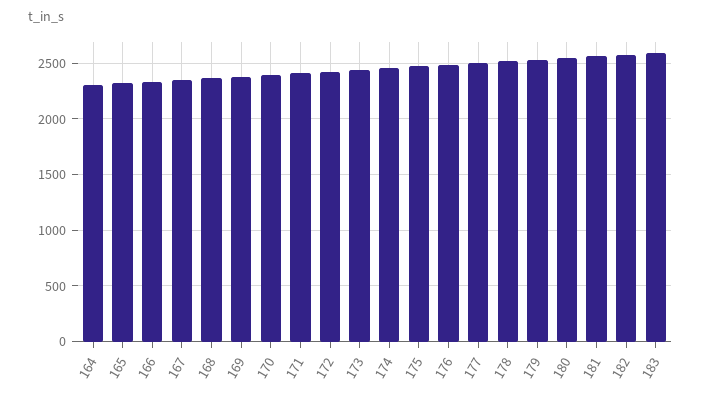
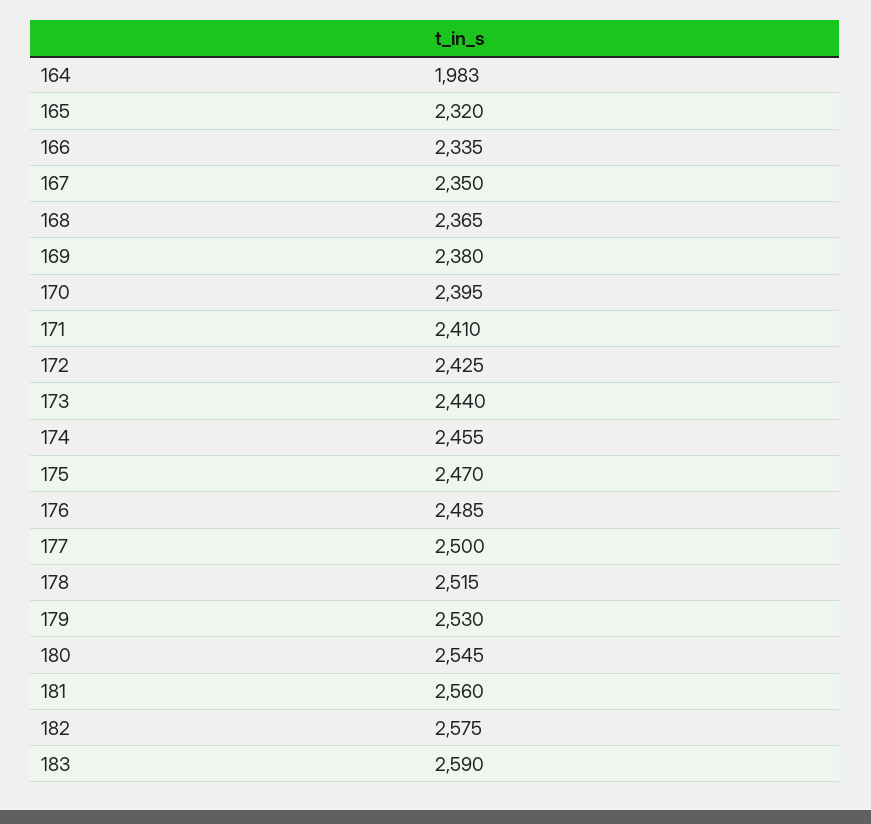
164: 2300 -> 1983

